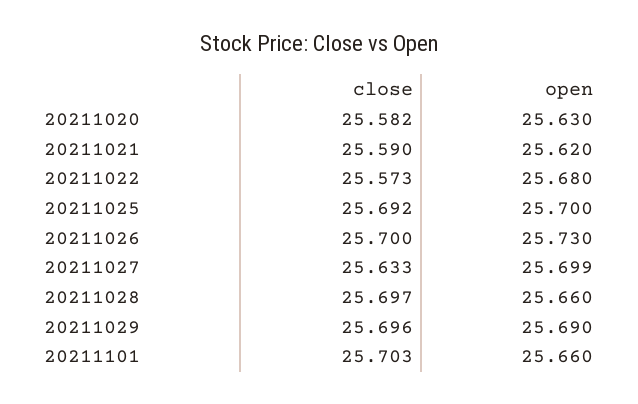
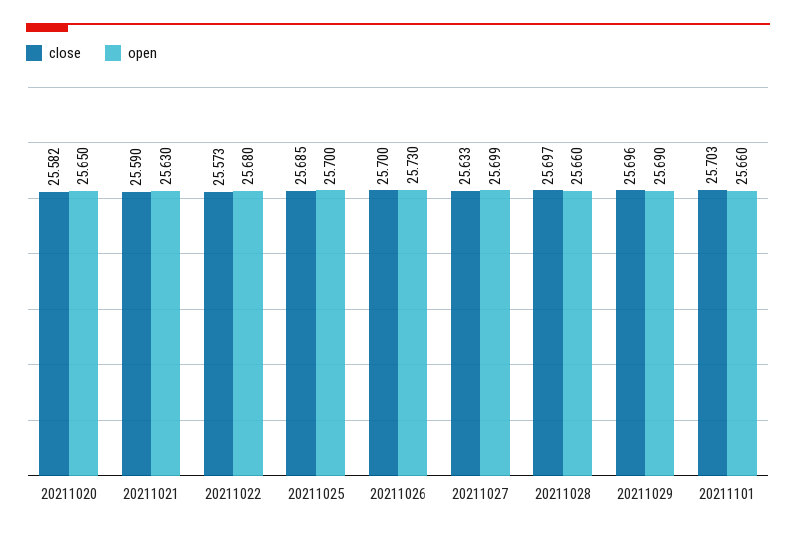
open, 20211020: 25.63 -> 25.65
open, 20211021: 25.62 -> 25.63
close, 20211025: 25.692 -> 25.685

